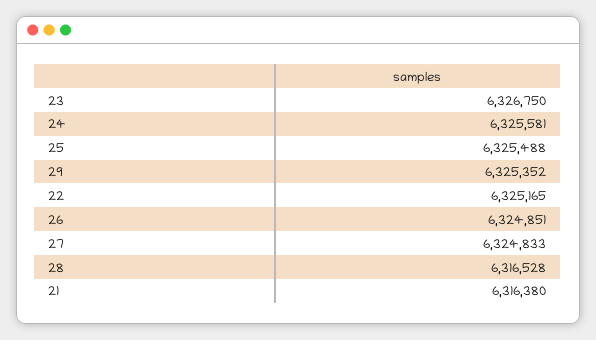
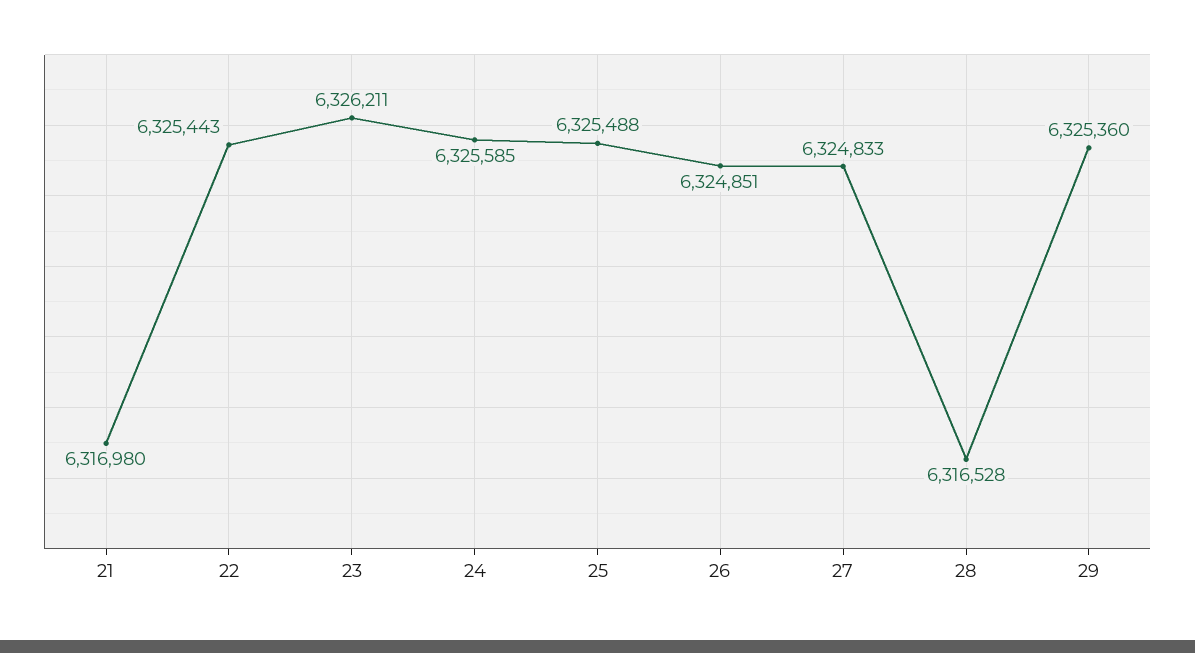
23: 6326750 -> 6326211
24: 6325581 -> 6325585
29: 6325352 -> 6325360
22: 6325165 -> 6325443
21: 6316380 -> 6316980

